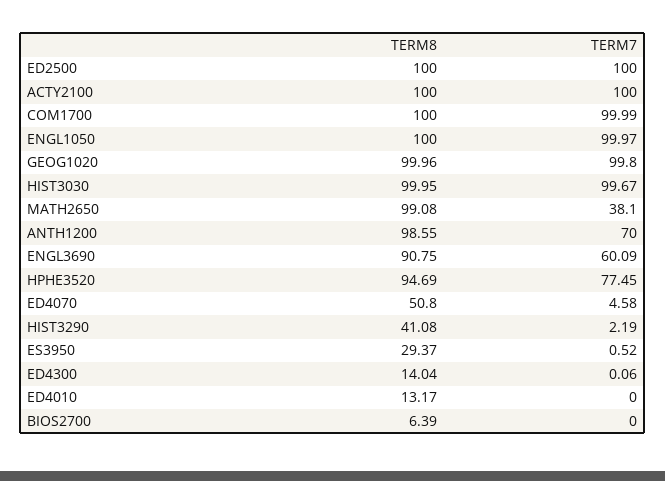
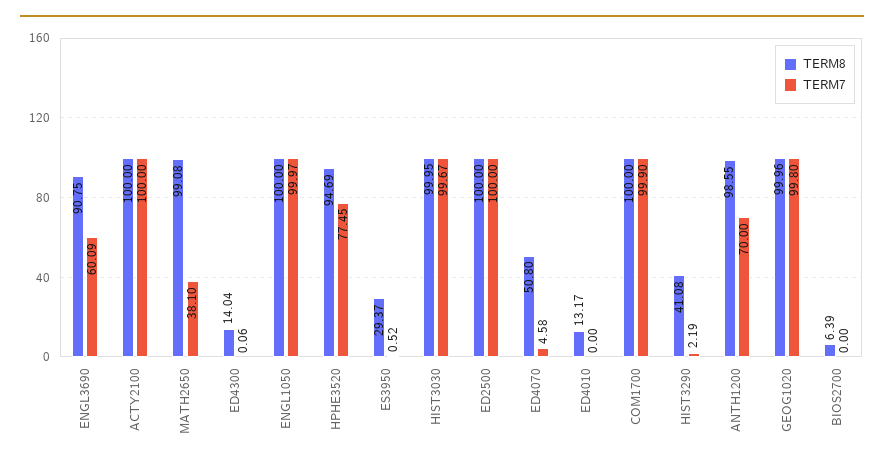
TERM7, COM1700: 99.99 -> 99.9

